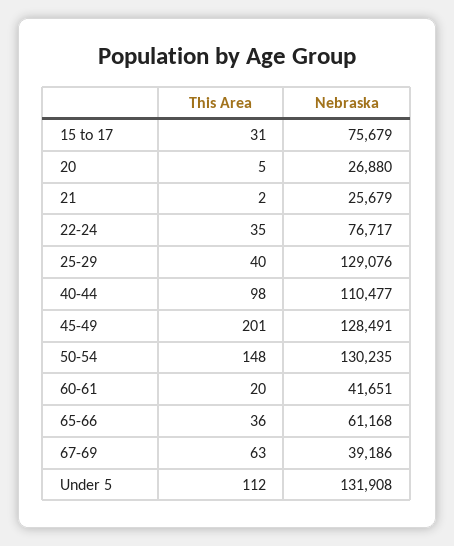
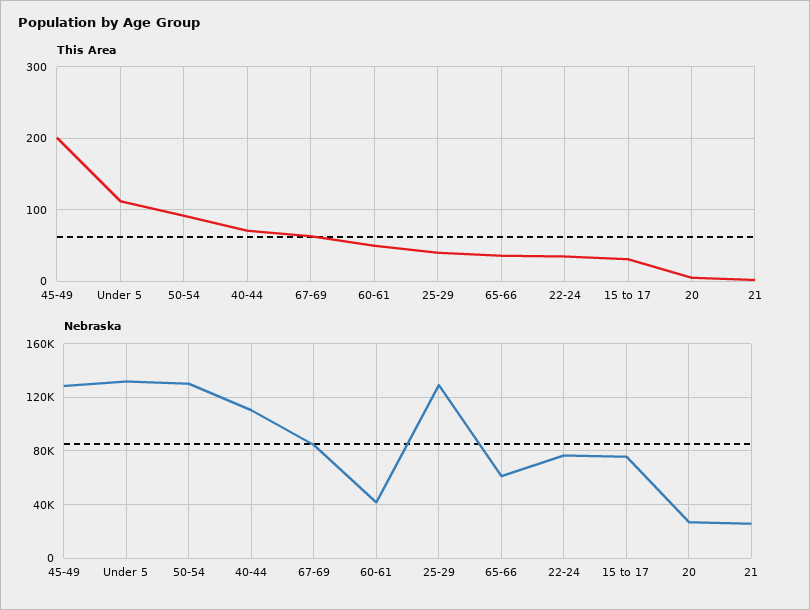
This Area, 40-44: 98 -> 70
This Area, 50-54: 148 -> 90
This Area, 60-61: 20 -> 50
Nebraska, 67-69: 39186 -> 85000

